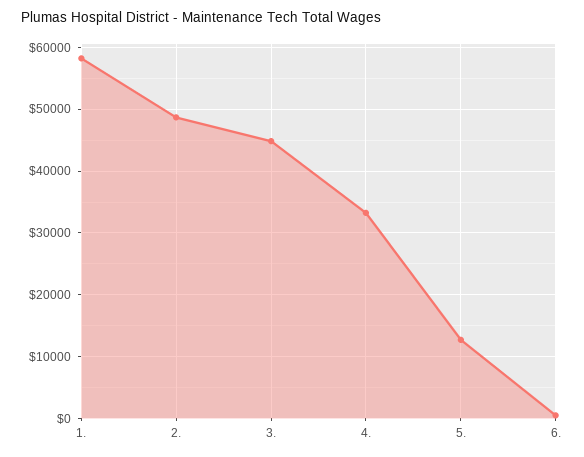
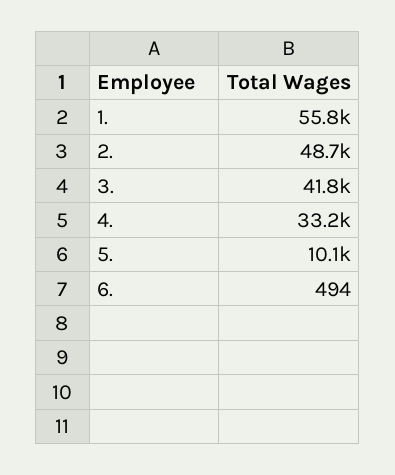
1.: 58000 -> 55800
3.: 45000 -> 41800
5.: 13000 -> 10100

